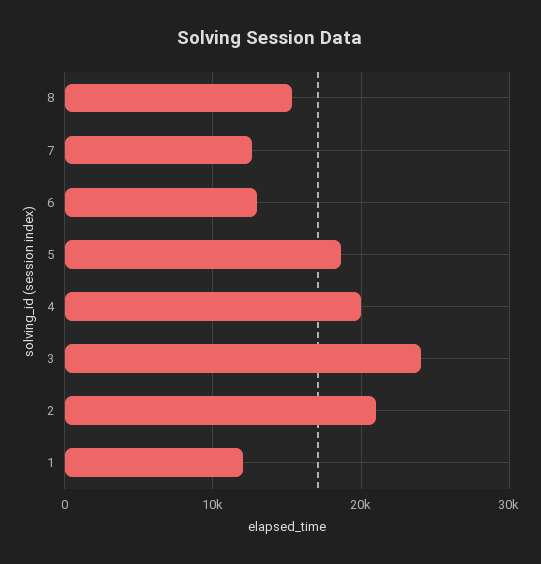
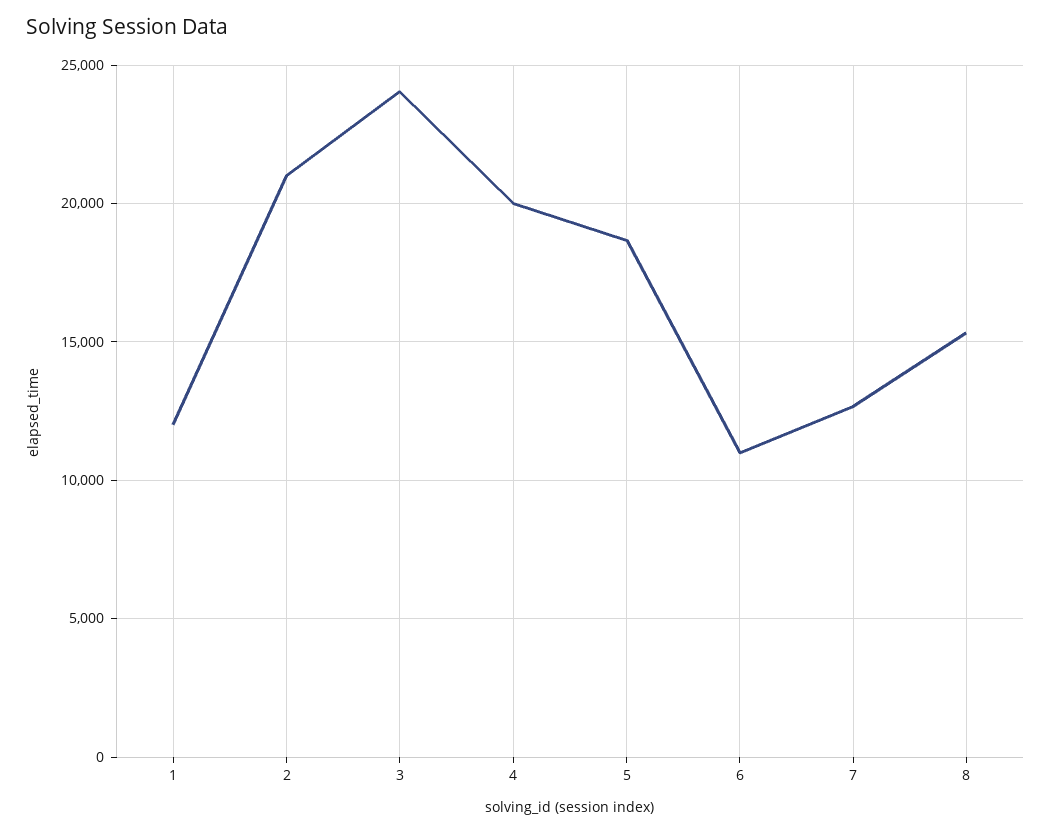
6: 13000 -> 11000

